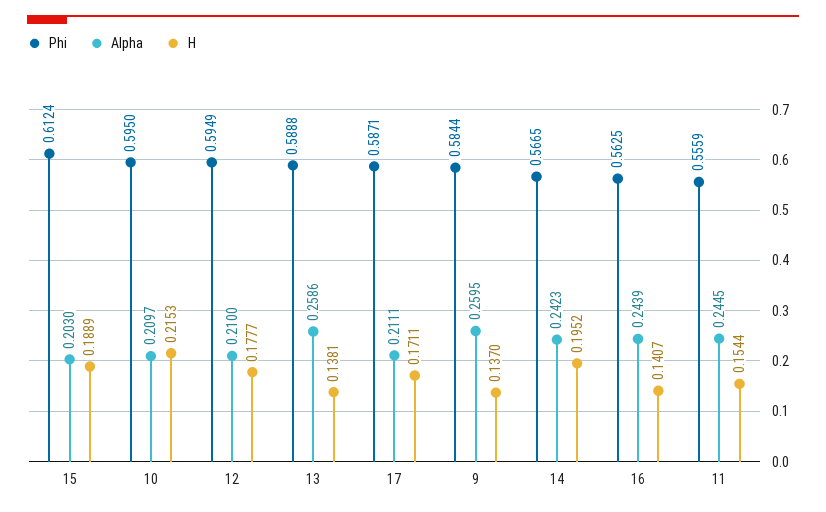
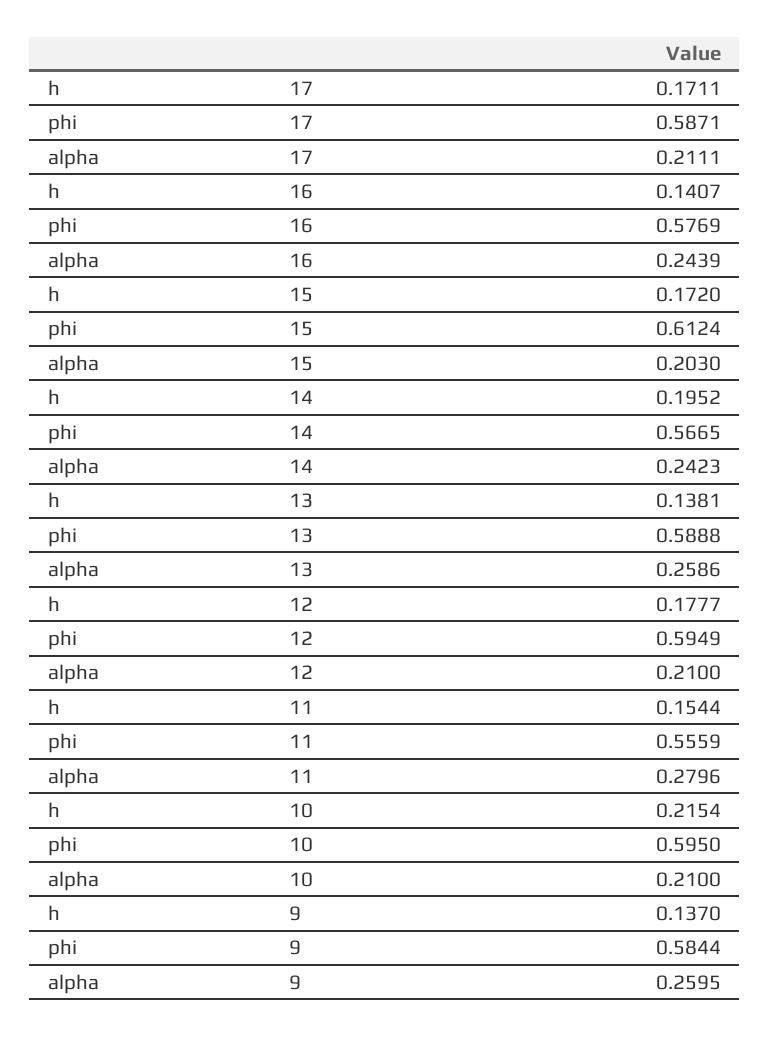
H, 15: 0.1889 -> 0.172
Alpha, 10: 0.2097 -> 0.21
H, 10: 0.2153 -> 0.2154
Phi, 16: 0.5625 -> 0.5769
Alpha, 11: 0.2445 -> 0.2796

